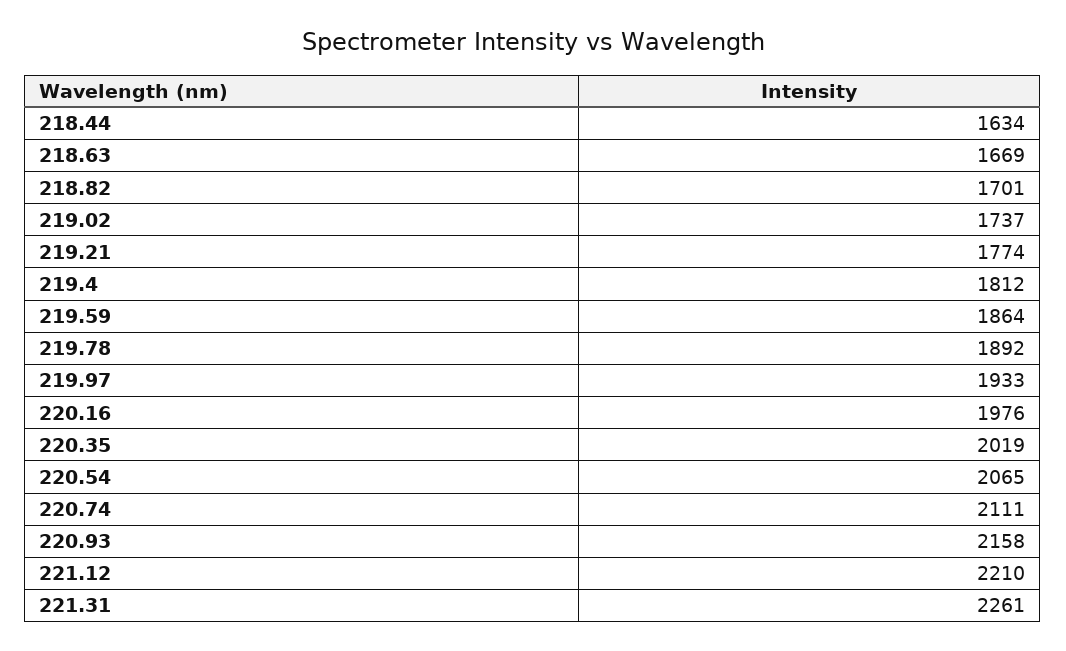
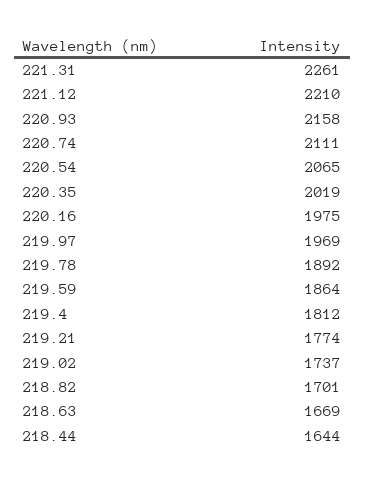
218.44: 1634 -> 1644
219.97: 1933 -> 1969
220.16: 1976 -> 1975

